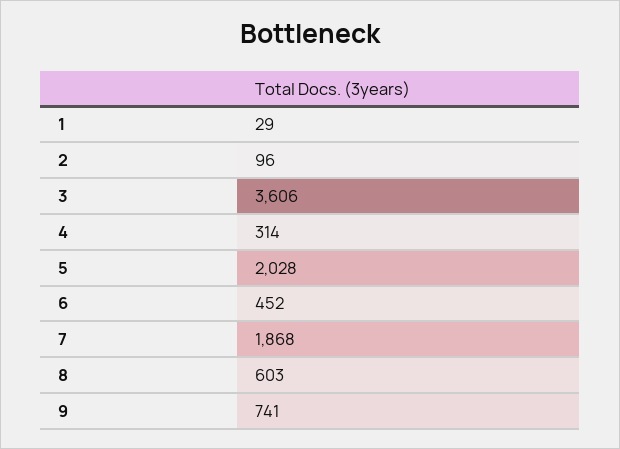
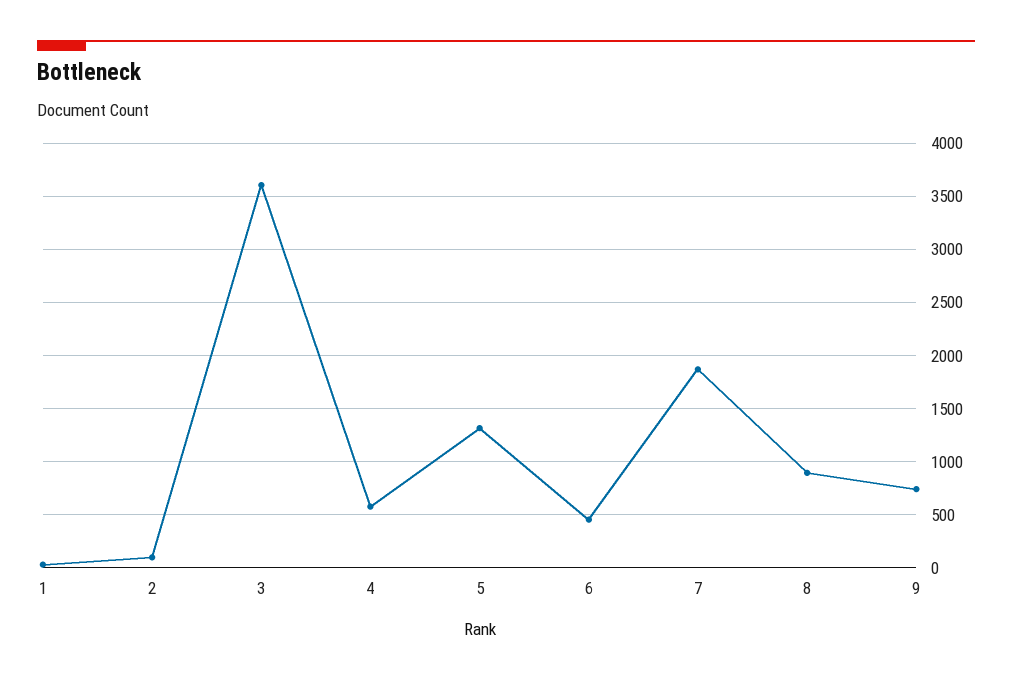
4: 314 -> 600
5: 2028 -> 1300
8: 603 -> 900

